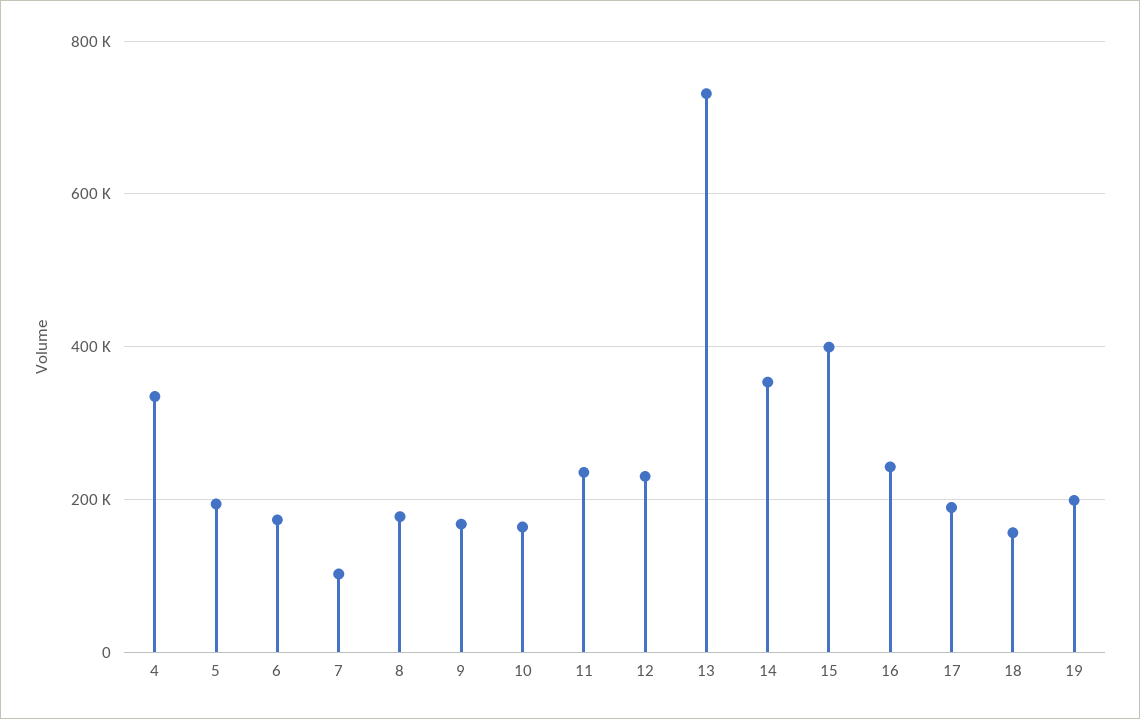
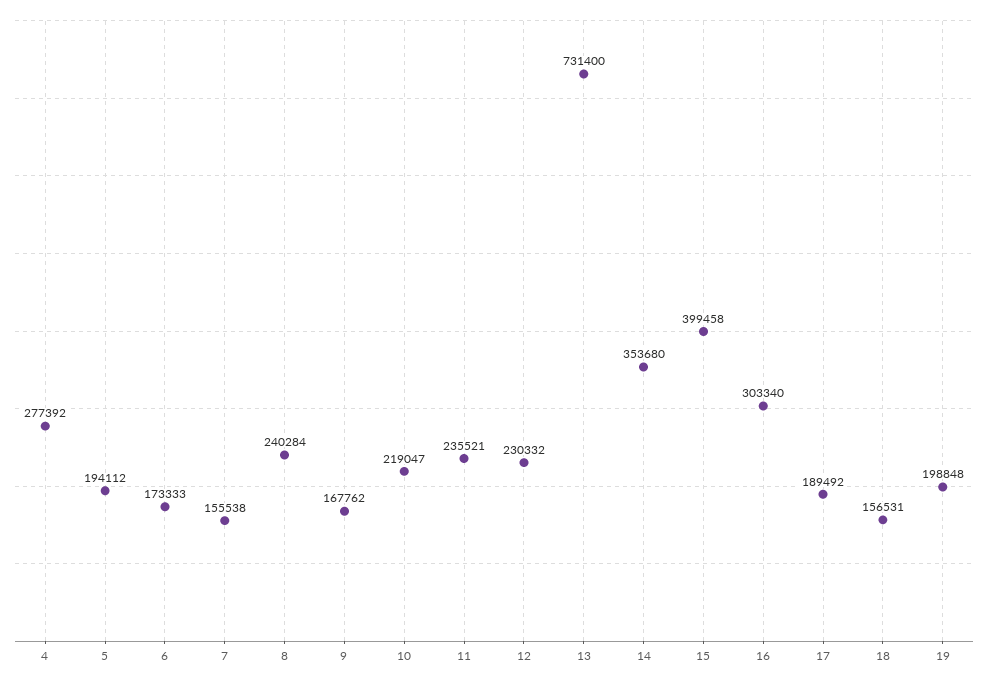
4: 340000 -> 277392
7: 100000 -> 155538
8: 180000 -> 240284
10: 160000 -> 219047
16: 240000 -> 303340

